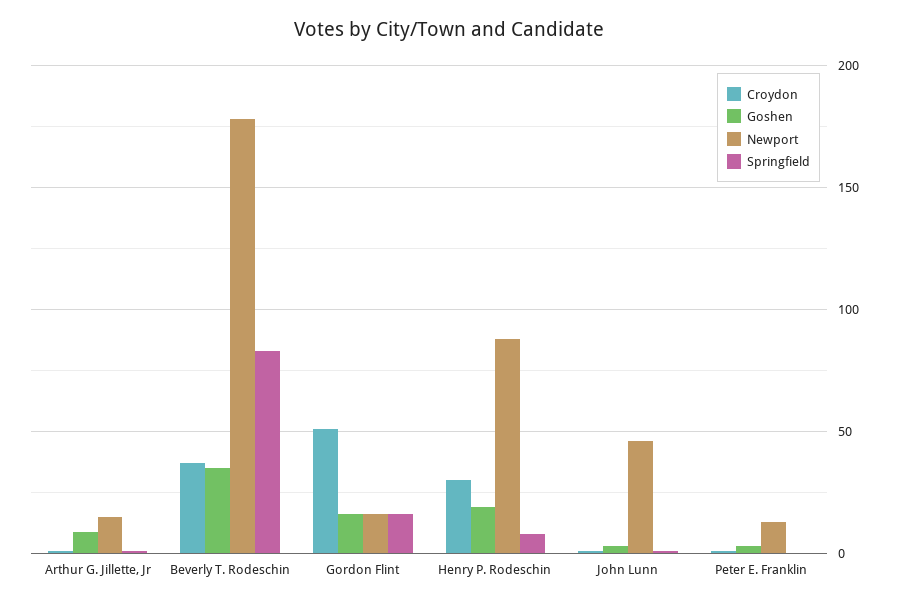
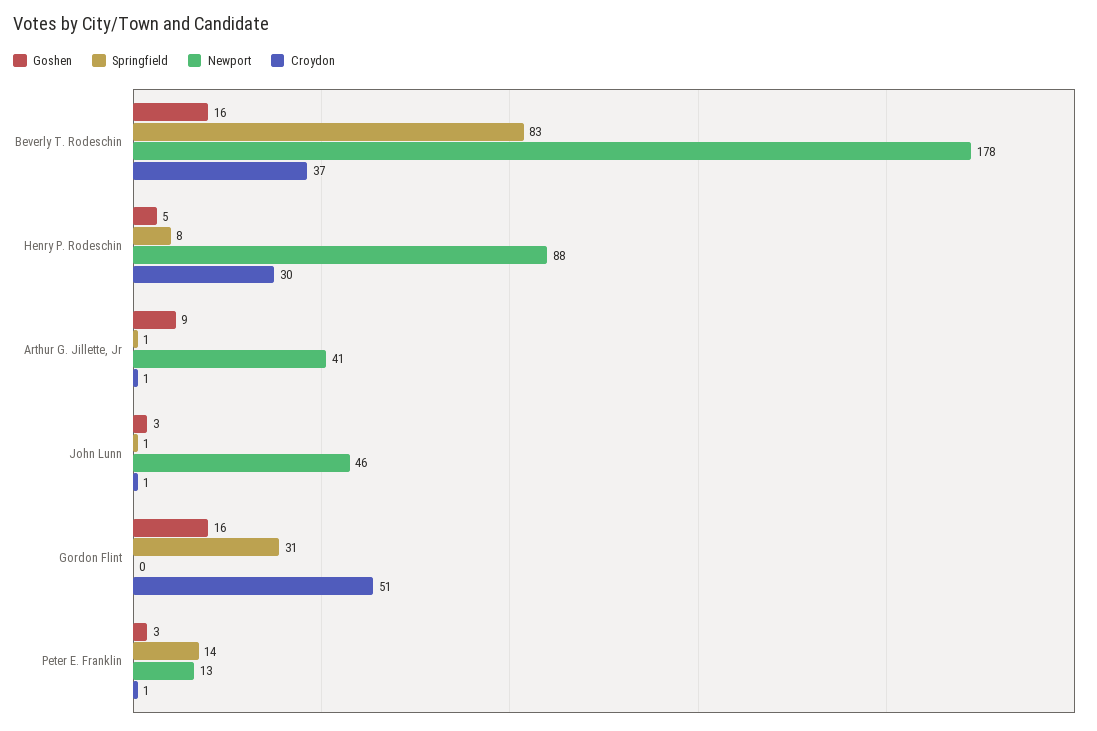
Newport, Arthur G. Jillette, Jr: 15 -> 41
Goshen, Beverly T. Rodeschin: 35 -> 16
Newport, Gordon Flint: 15 -> 0
Springfield, Gordon Flint: 15 -> 31
Goshen, Henry P. Rodeschin: 20 -> 5
Springfield, Peter E. Franklin: 0 -> 14

